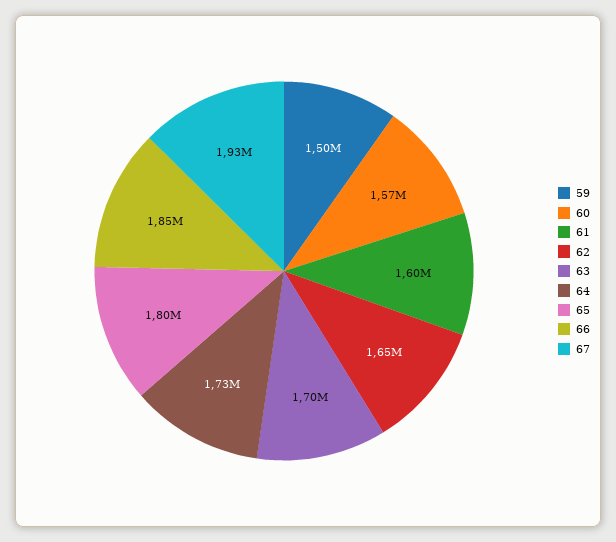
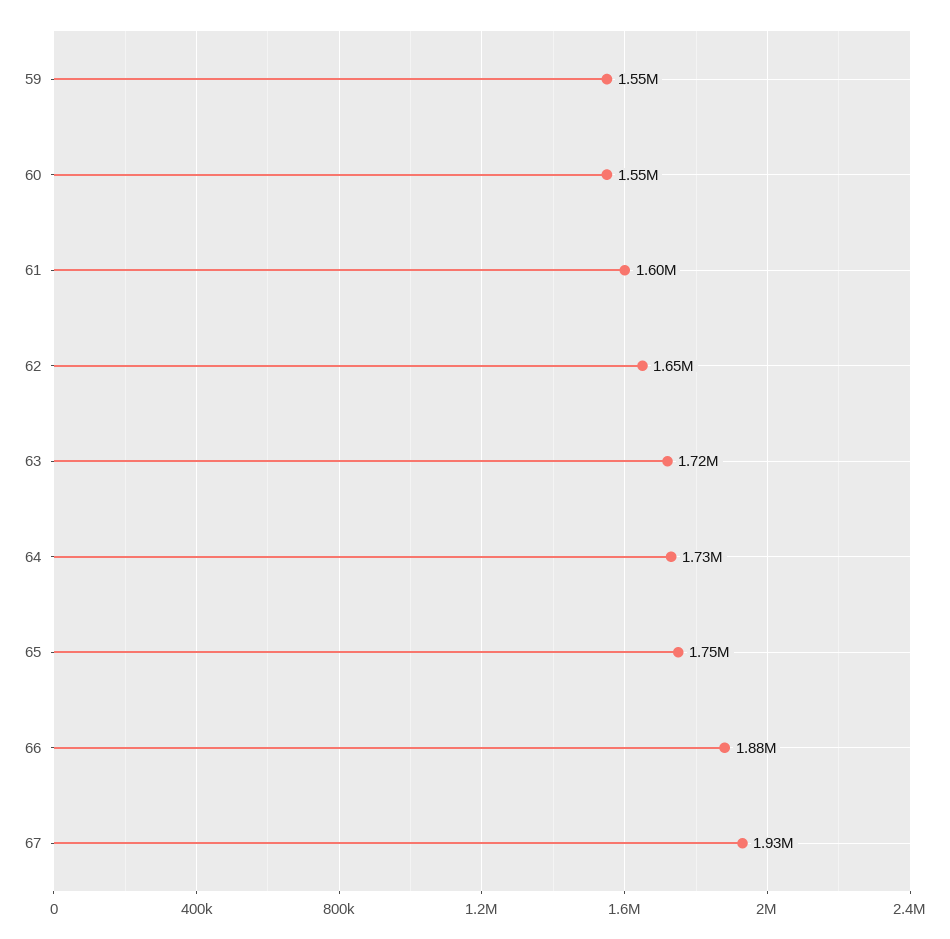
59: 1500000 -> 1550000
60: 1570000 -> 1550000
63: 1700000 -> 1720000
65: 1800000 -> 1750000
66: 1850000 -> 1880000

